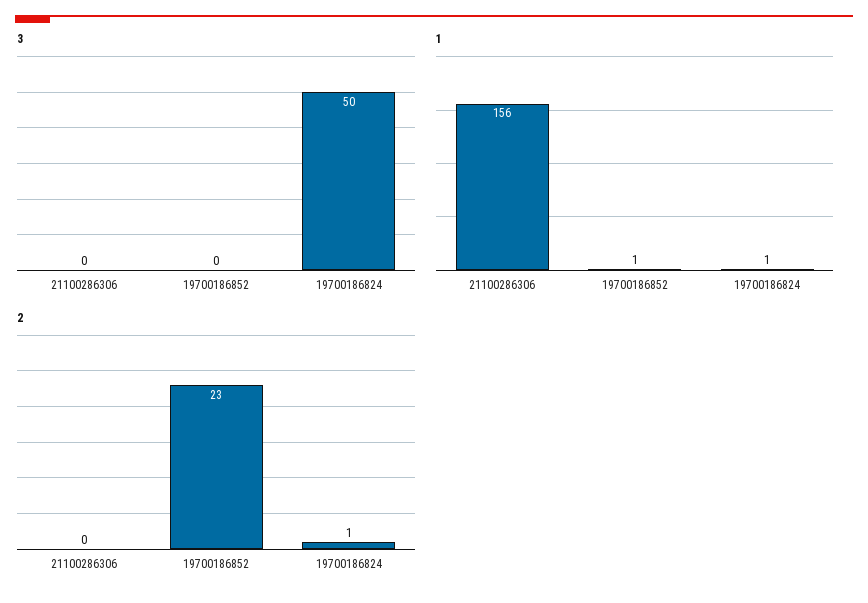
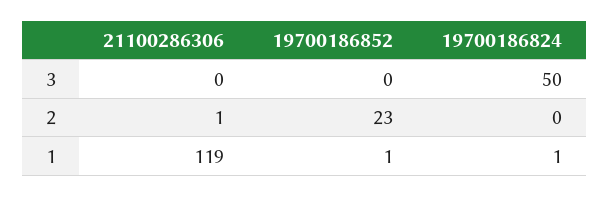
1, 21100286306: 156 -> 119
2, 21100286306: 0 -> 1
2, 19700186824: 1 -> 0

